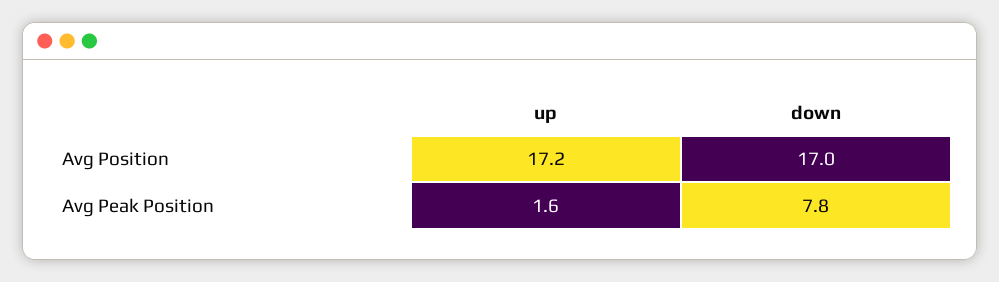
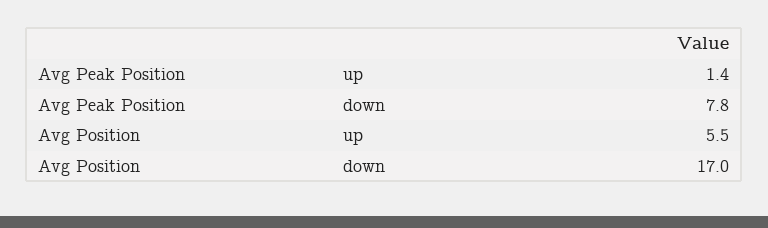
up, Avg Position: 17.2 -> 5.5
up, Avg Peak Position: 1.6 -> 1.4

